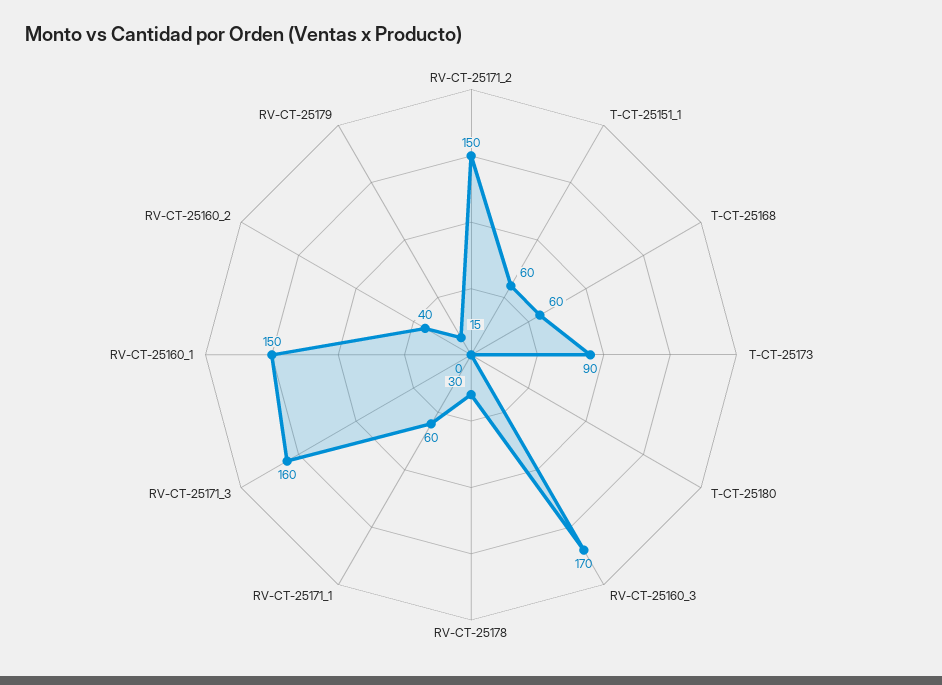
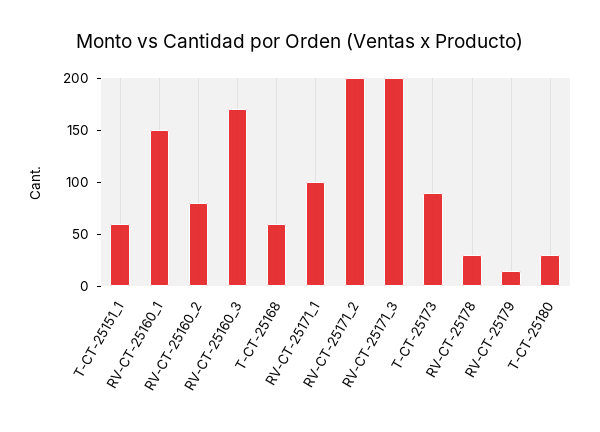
RV-CT-25171_2: 150 -> 200
T-CT-25180: 0 -> 30
RV-CT-25171_1: 60 -> 100
RV-CT-25171_3: 160 -> 200
RV-CT-25160_2: 40 -> 80

